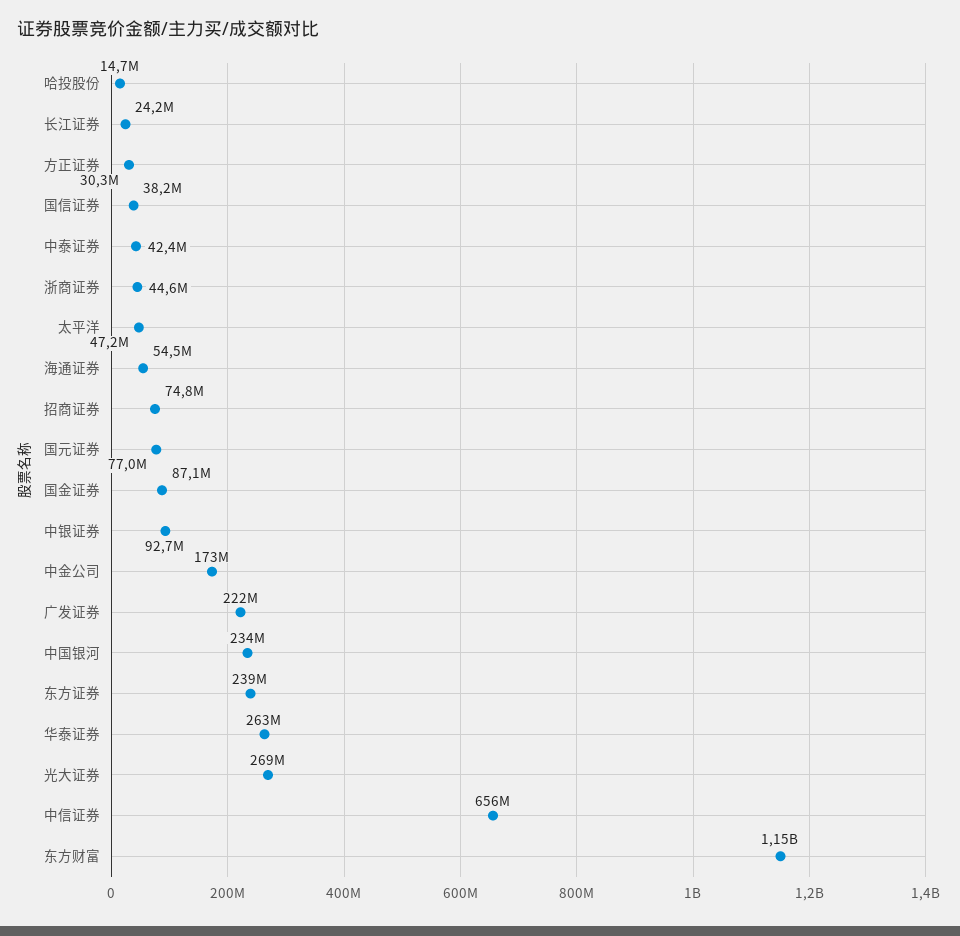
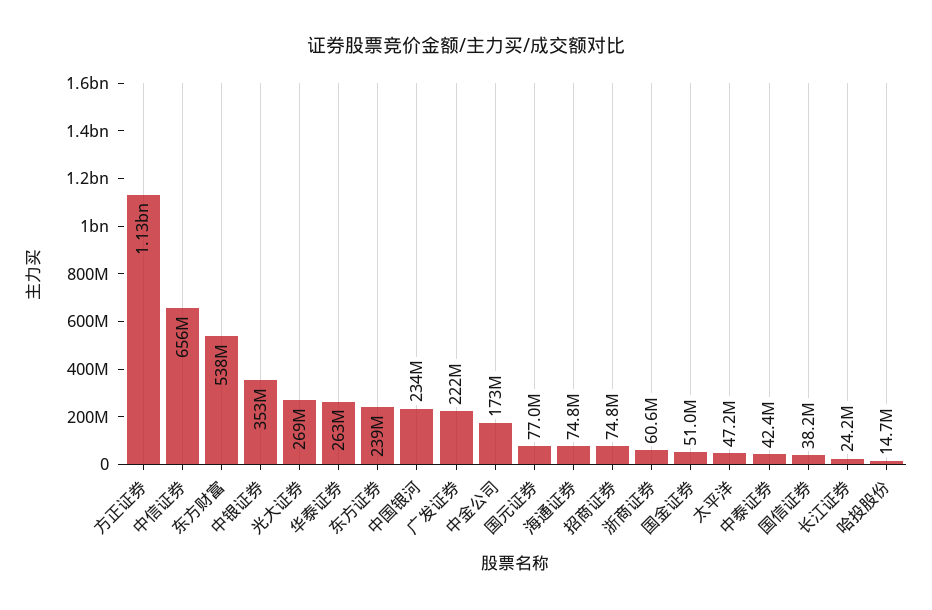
方正证券: 30300000 -> 1130000000
浙商证券: 44600000 -> 60600000
海通证券: 54500000 -> 74800000
国金证券: 87100000 -> 51000000
中银证券: 92700000 -> 353000000
东方财富: 1150000000 -> 538000000

